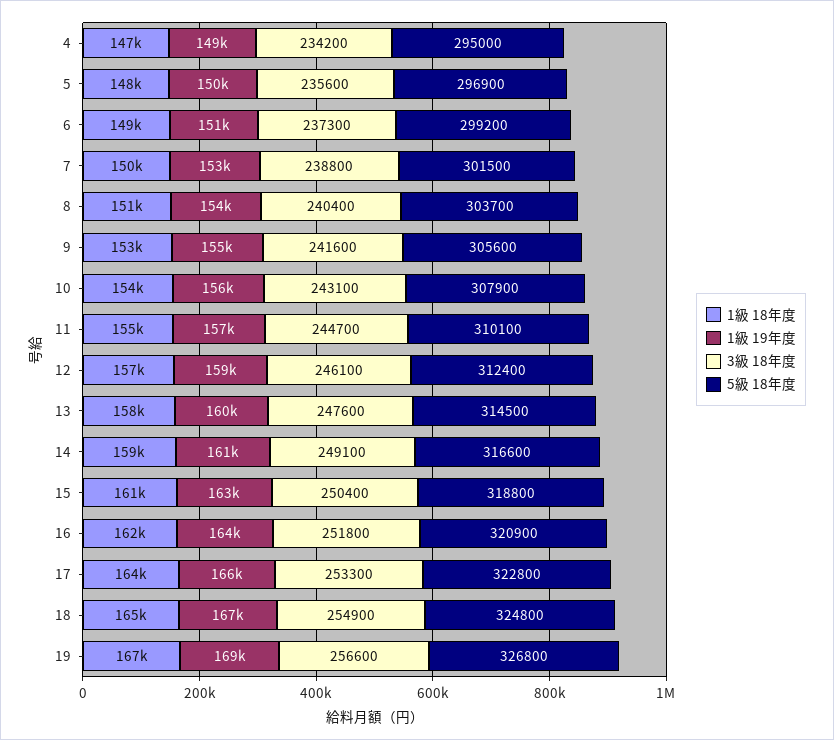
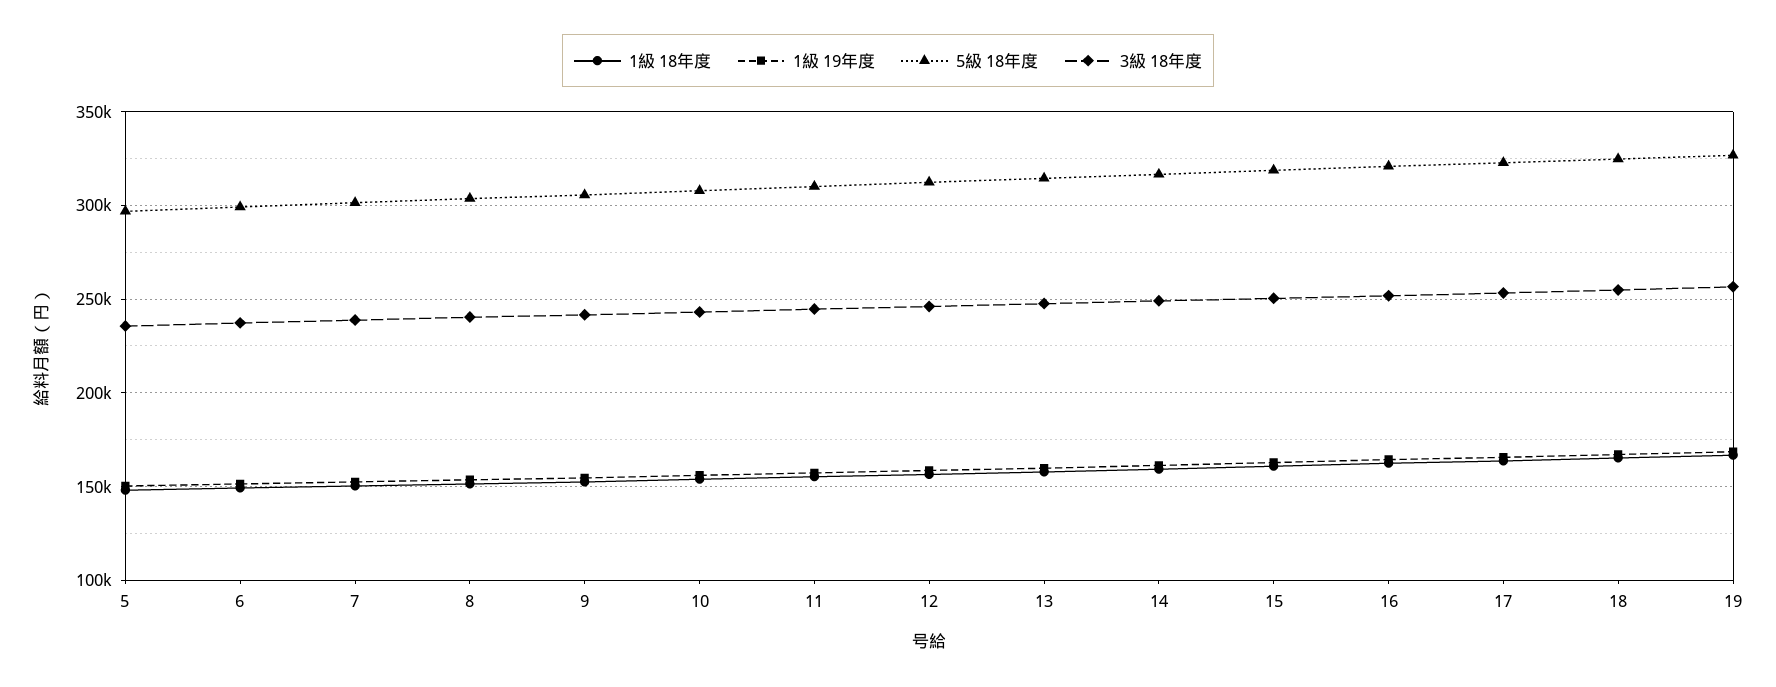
1級 18年度, 4: 147000 -> none
1級 19年度, 4: 149000 -> none
3級 18年度, 4: 234200 -> none
5級 18年度, 4: 295000 -> none

